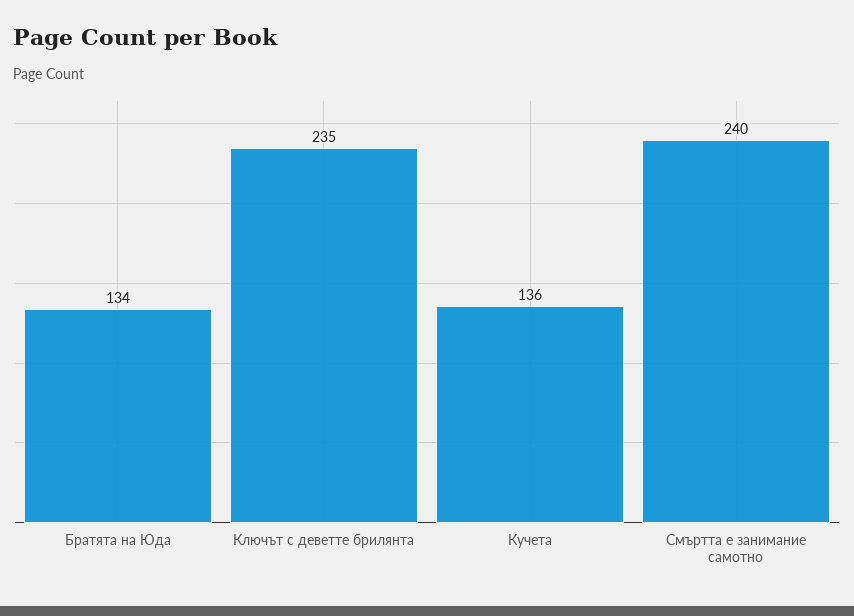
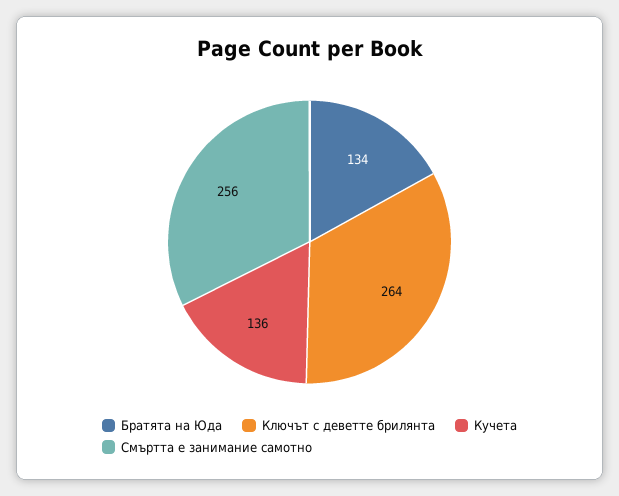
Ключът с деветте брилянта: 235 -> 264
Смъртта е занимание самотно: 240 -> 256

